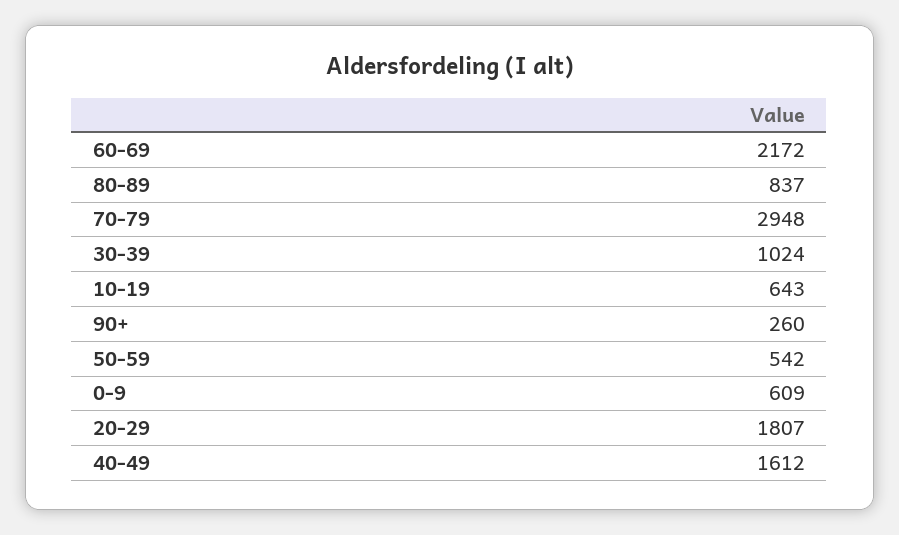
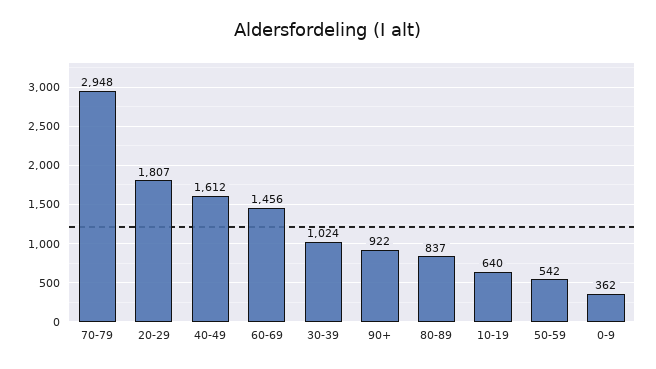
60-69: 2172 -> 1456
10-19: 643 -> 640
90+: 260 -> 922
0-9: 609 -> 362

